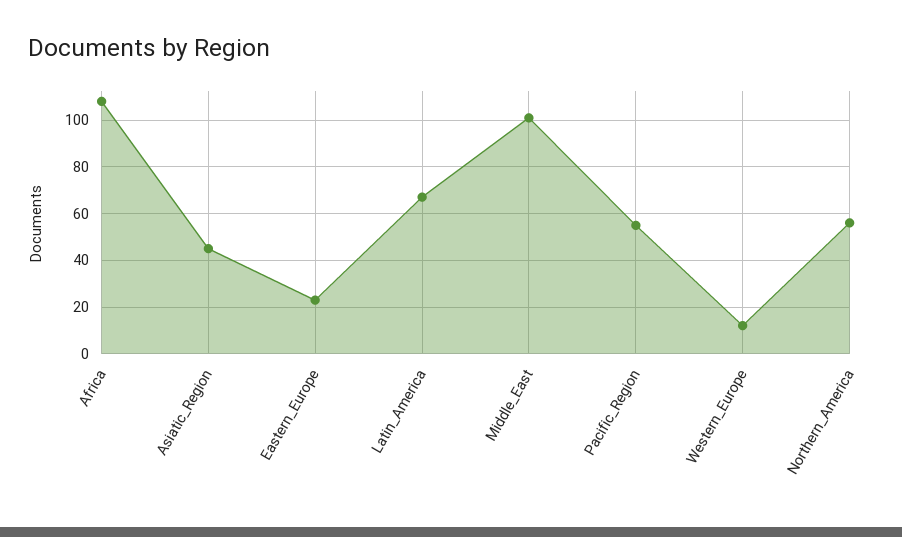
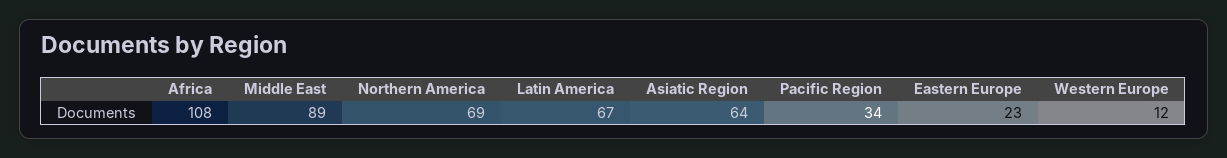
Asiatic_Region: 45 -> 64
Middle_East: 100 -> 89
Pacific_Region: 55 -> 34
Northern_America: 55 -> 69

